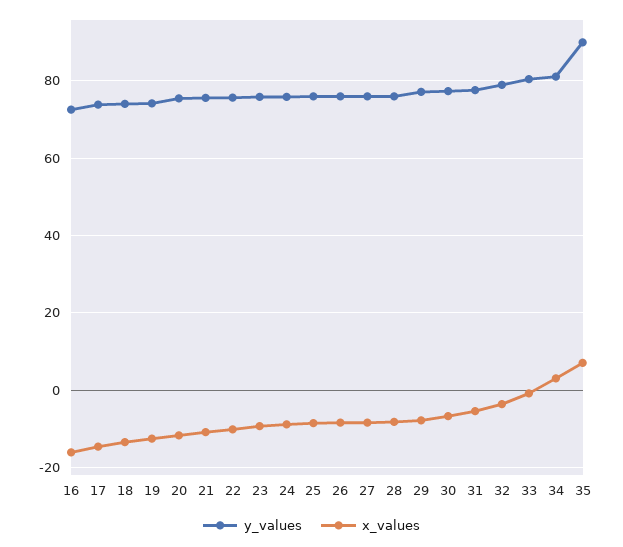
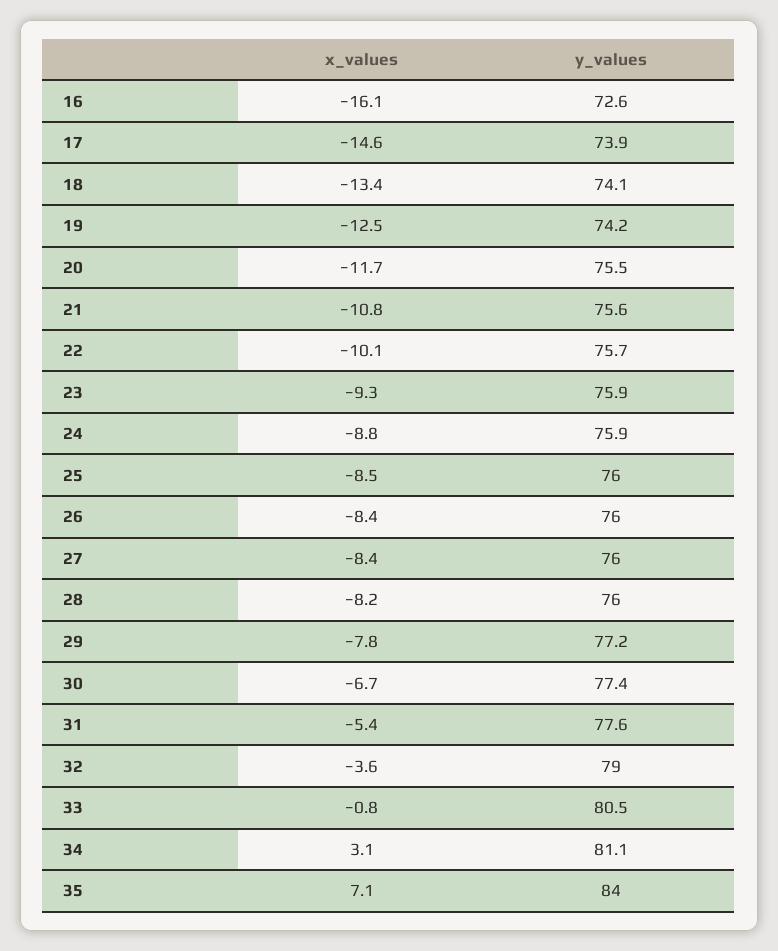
y_values, 35: 90 -> 84

